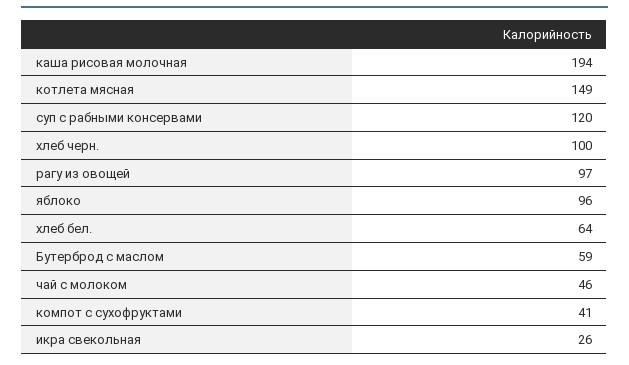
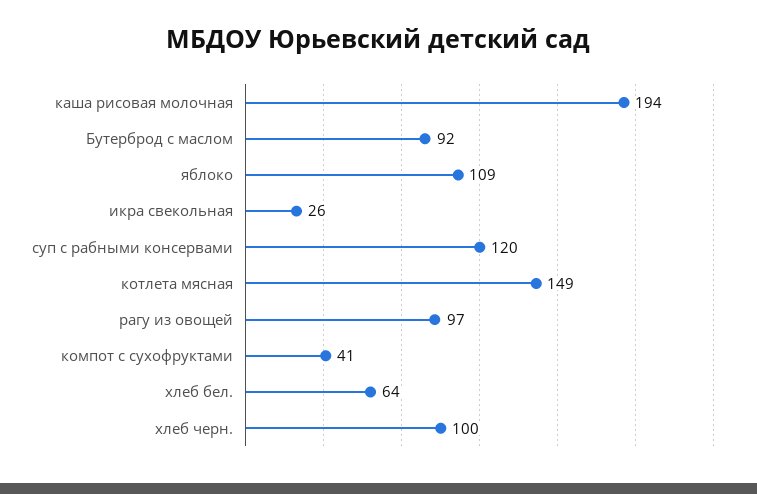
яблоко: 96 -> 109
Бутерброд с маслом: 59 -> 92
чай с молоком: 46 -> none

